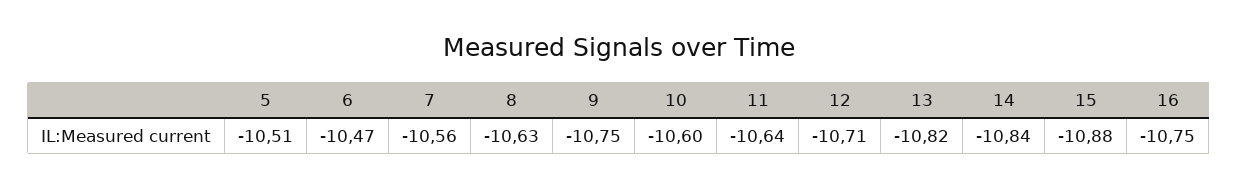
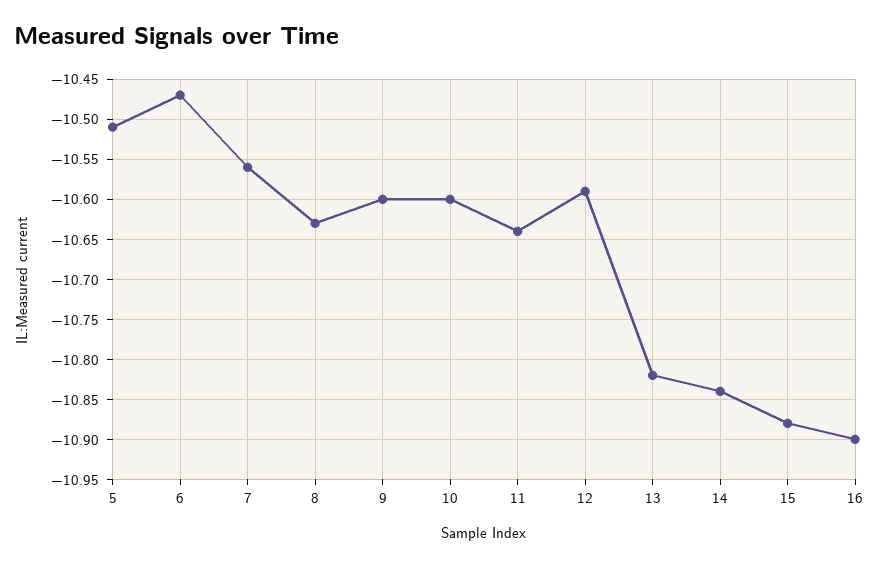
9: -10.75 -> -10.6
12: -10.71 -> -10.59
16: -10.75 -> -10.9

